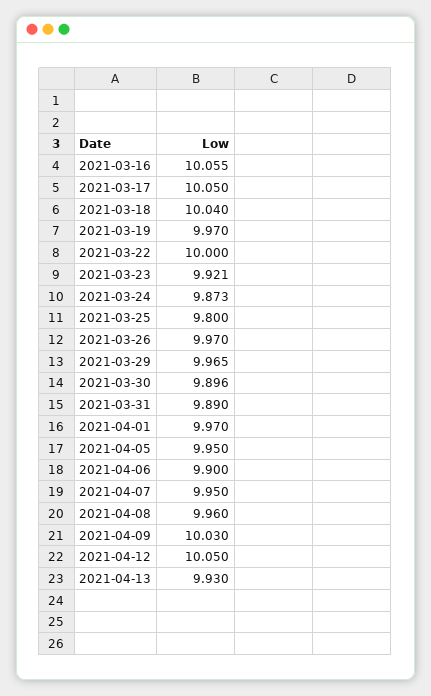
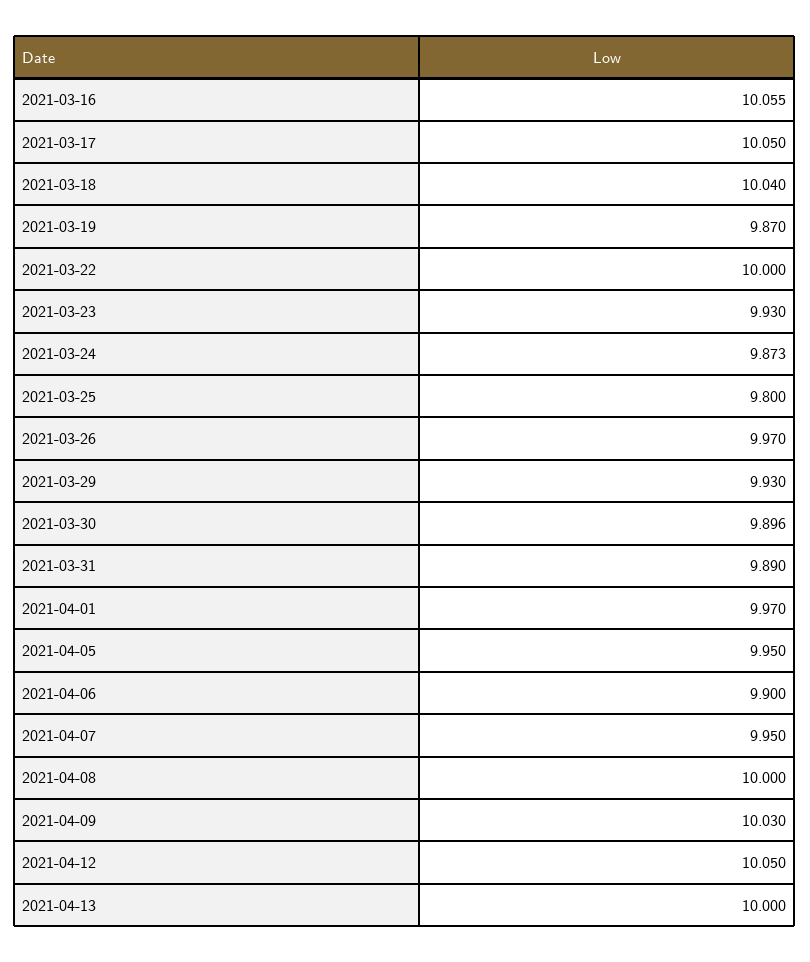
2021-03-19: 9.97 -> 9.87
2021-03-23: 9.921 -> 9.93
2021-03-29: 9.965 -> 9.93
2021-04-08: 9.96 -> 10
2021-04-13: 9.93 -> 10

